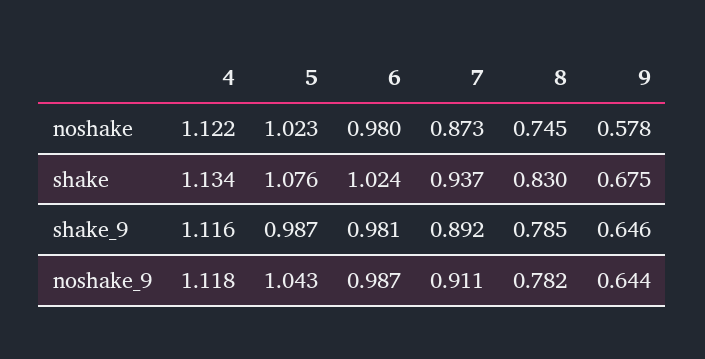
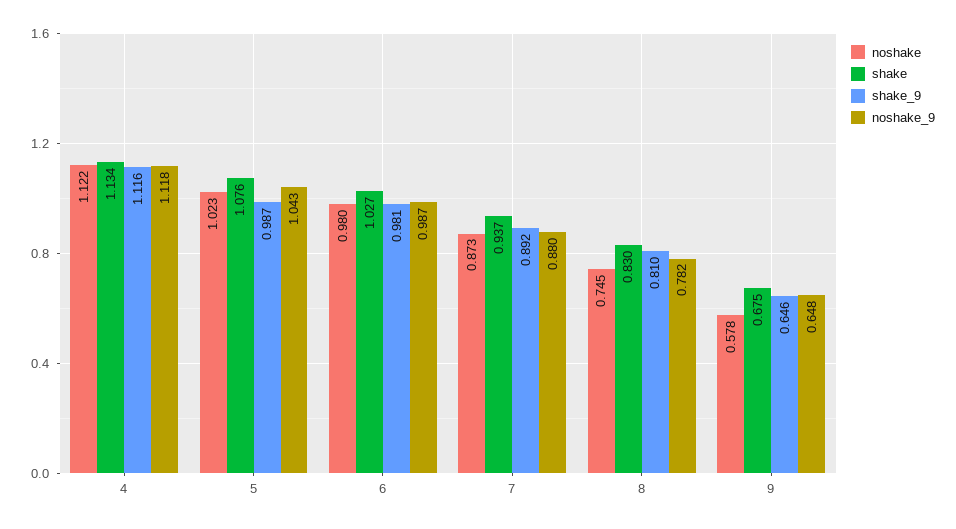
shake, 6: 1.024 -> 1.027
shake_9, 8: 0.785 -> 0.81
noshake_9, 7: 0.911 -> 0.88
noshake_9, 9: 0.644 -> 0.648

